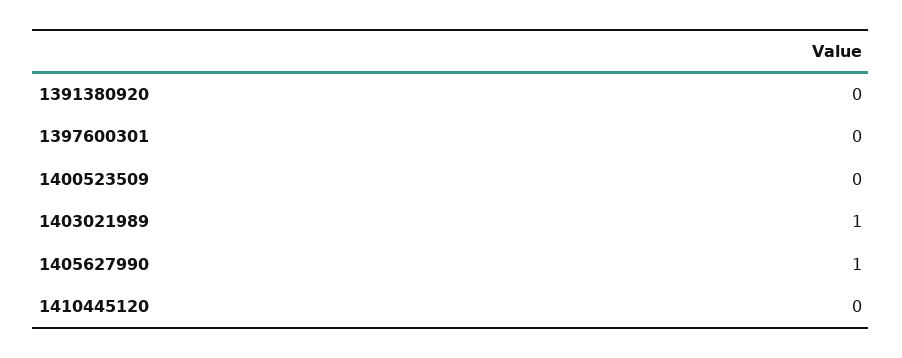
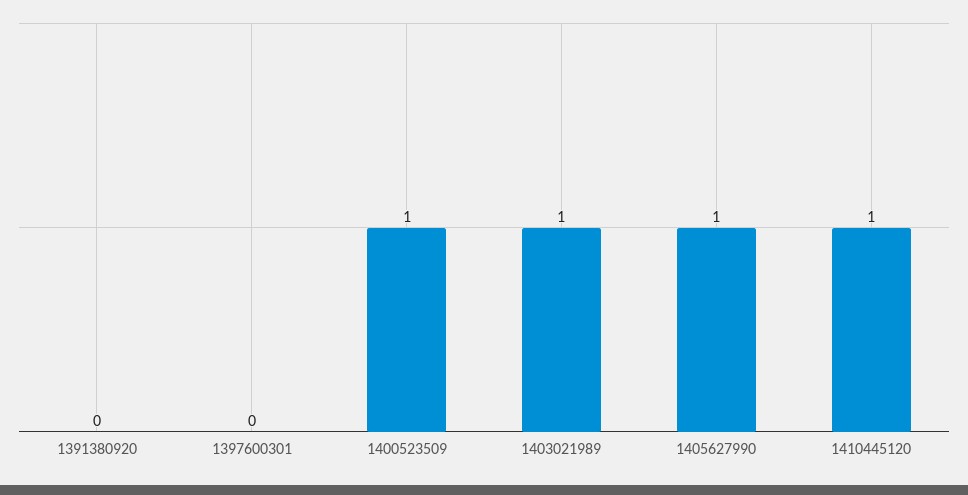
1400523509: 0 -> 1
1410445120: 0 -> 1

